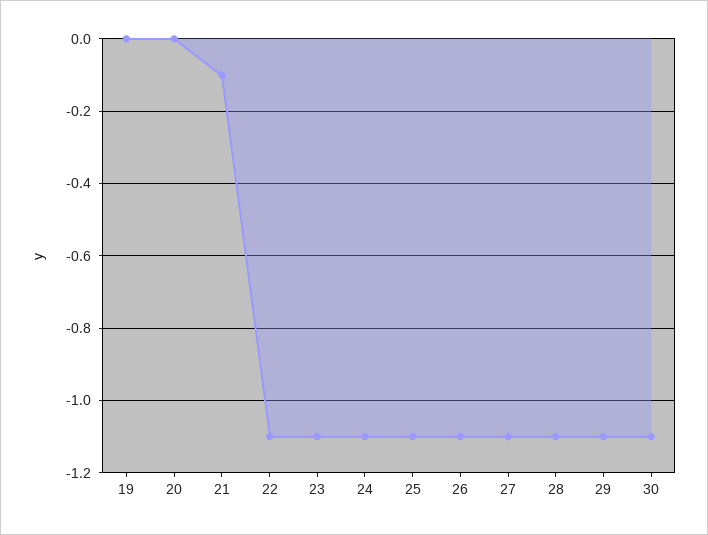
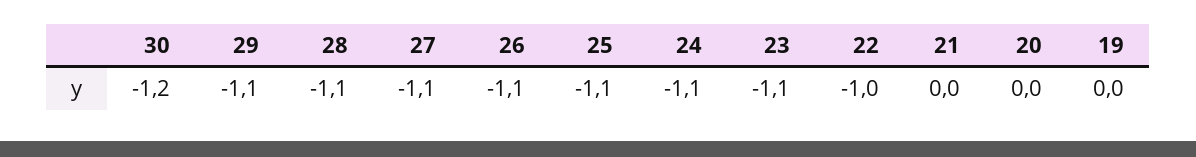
21: -0.1 -> 0
22: -1.1 -> -1
30: -1.1 -> -1.2

